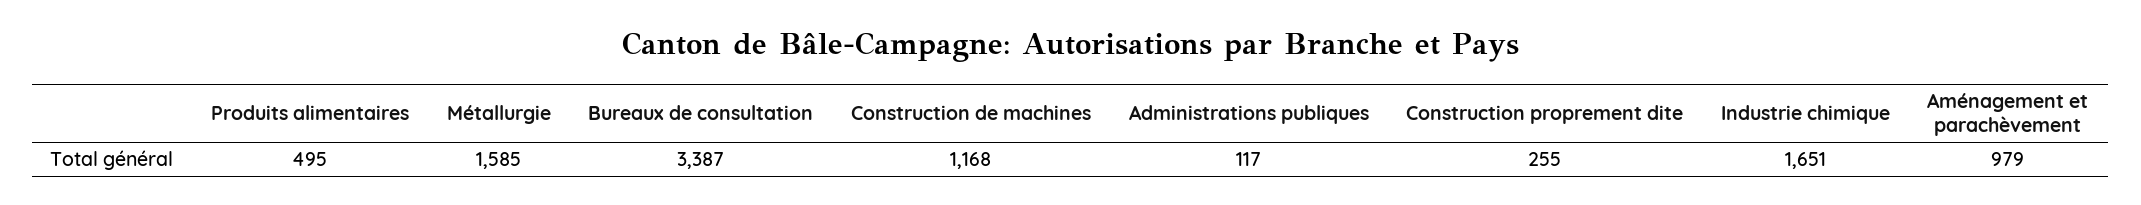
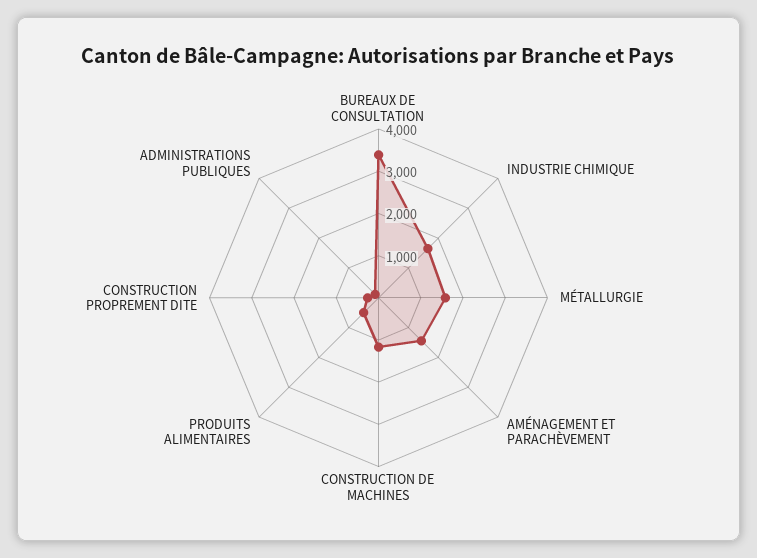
Aménagement et parachèvement: 979 -> 1400

